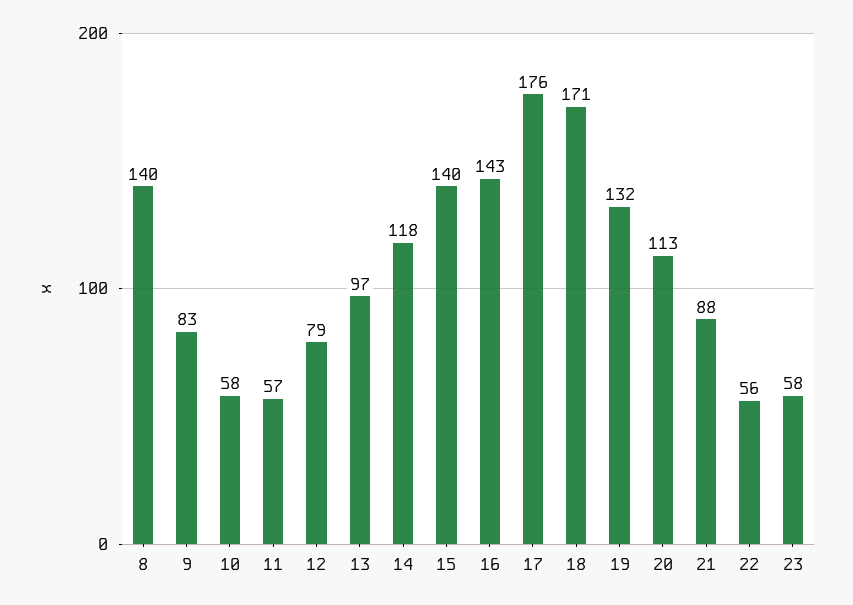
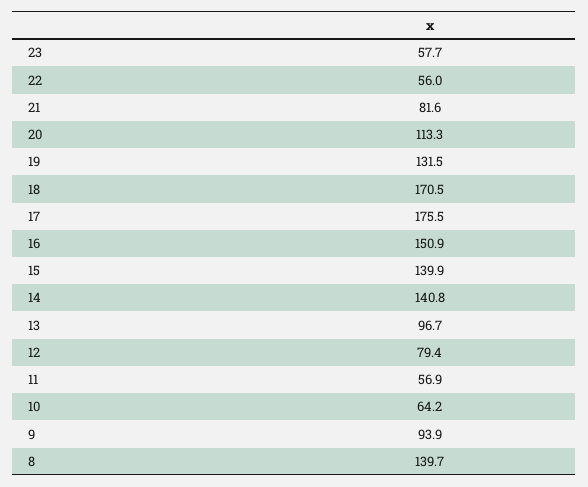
9: 83 -> 93.9
10: 58 -> 64.2
14: 118 -> 140.8
16: 143 -> 150.9
21: 88 -> 81.6

